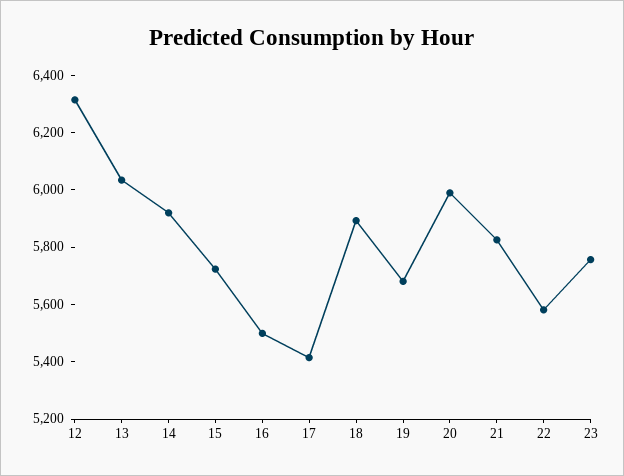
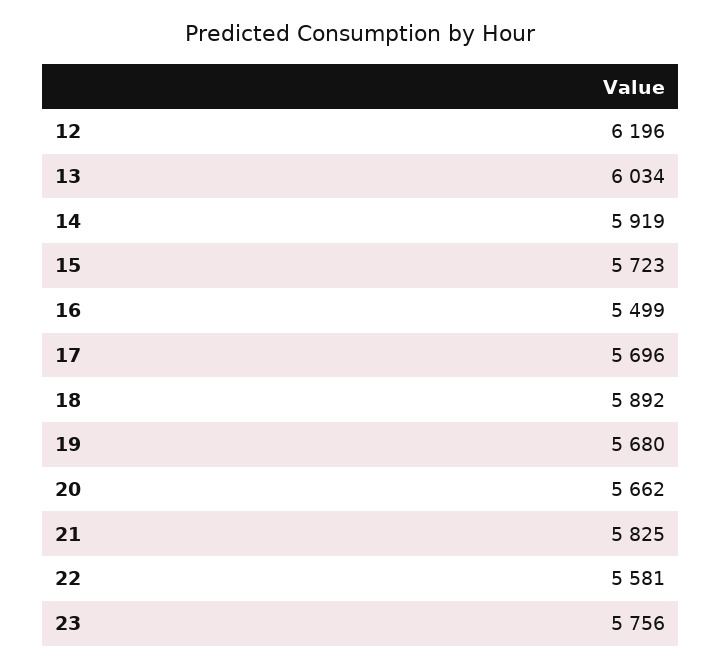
12: 6300 -> 6196
17: 5400 -> 5696
20: 6000 -> 5662

